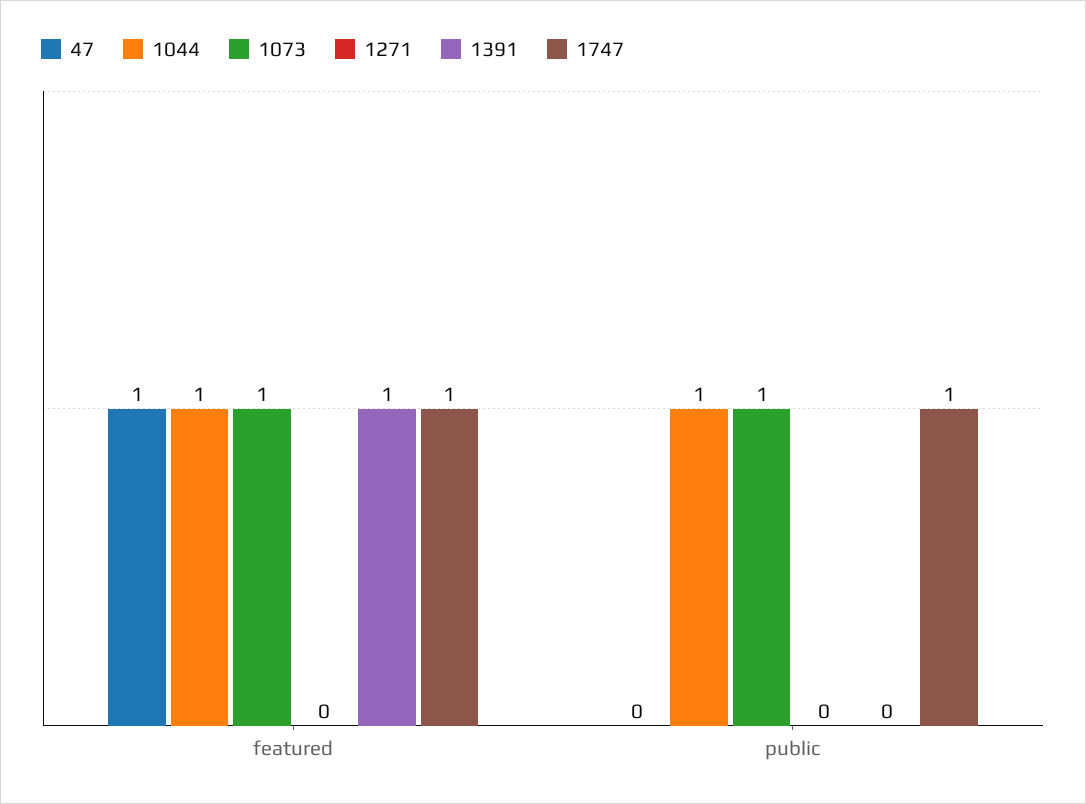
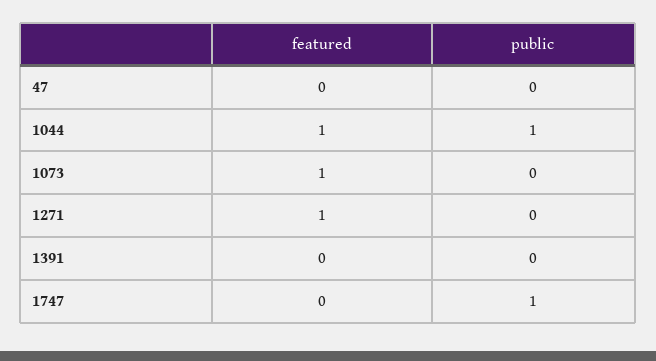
47, featured: 1 -> 0
1271, featured: 0 -> 1
1391, featured: 1 -> 0
1747, featured: 1 -> 0
1073, public: 1 -> 0

